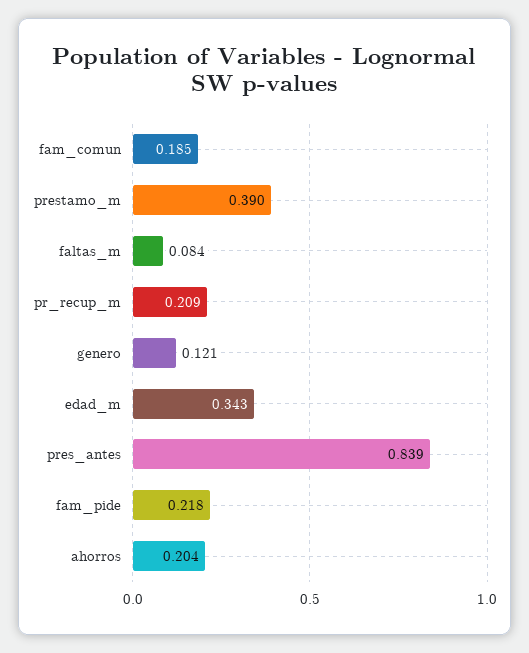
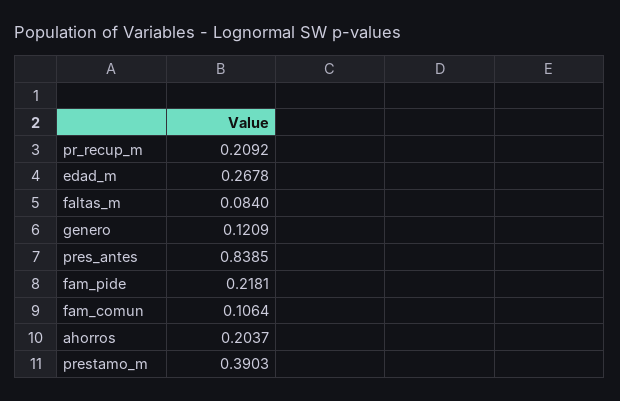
fam_comun: 0.185 -> 0.1064
edad_m: 0.343 -> 0.2678

